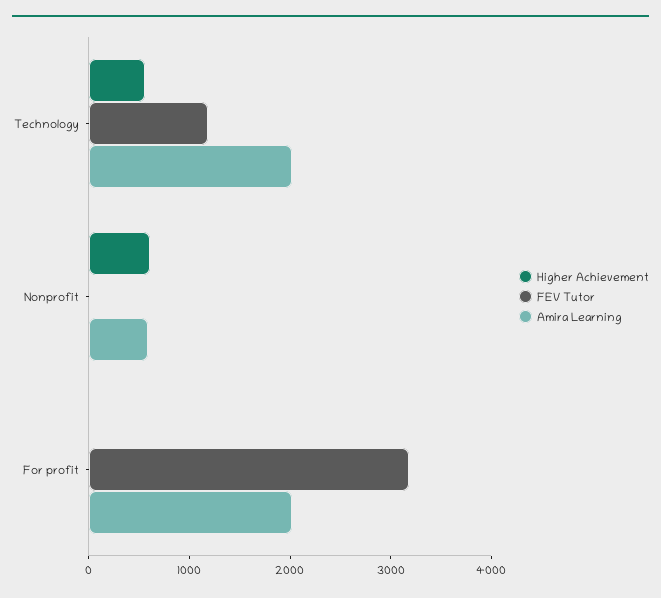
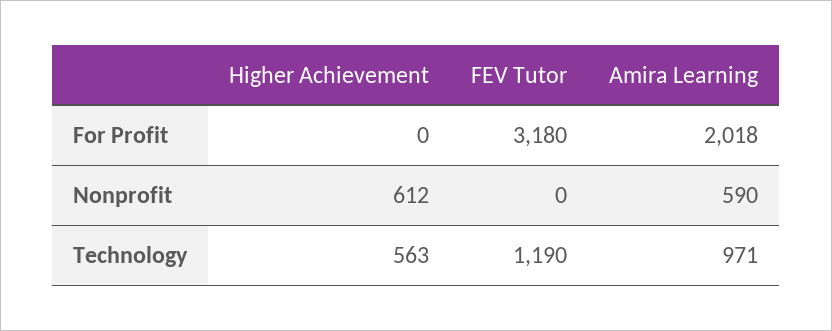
Amira Learning, Technology: 2000 -> 971

